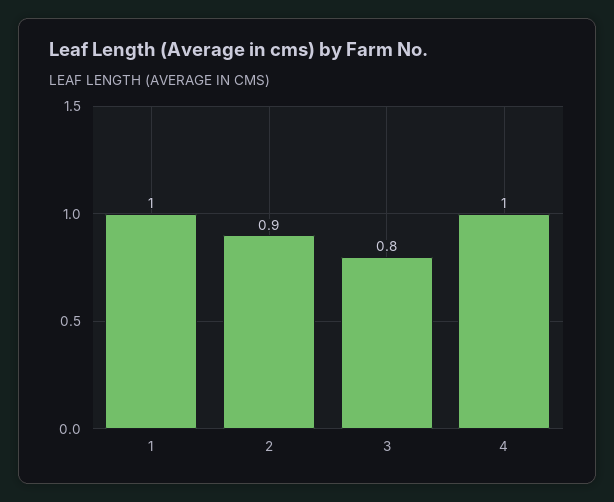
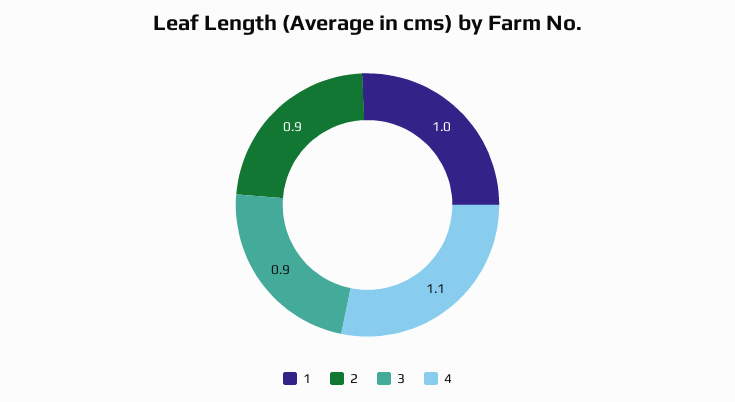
3: 0.8 -> 0.9
4: 1 -> 1.1

